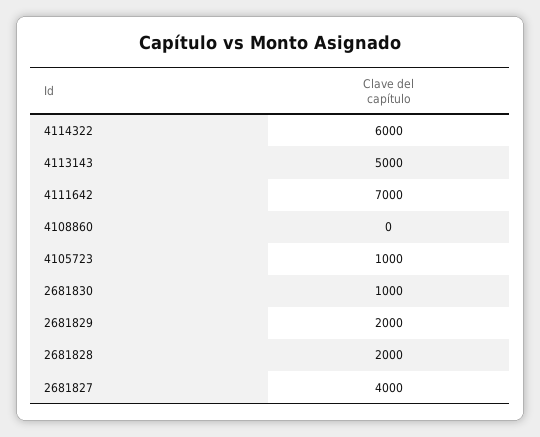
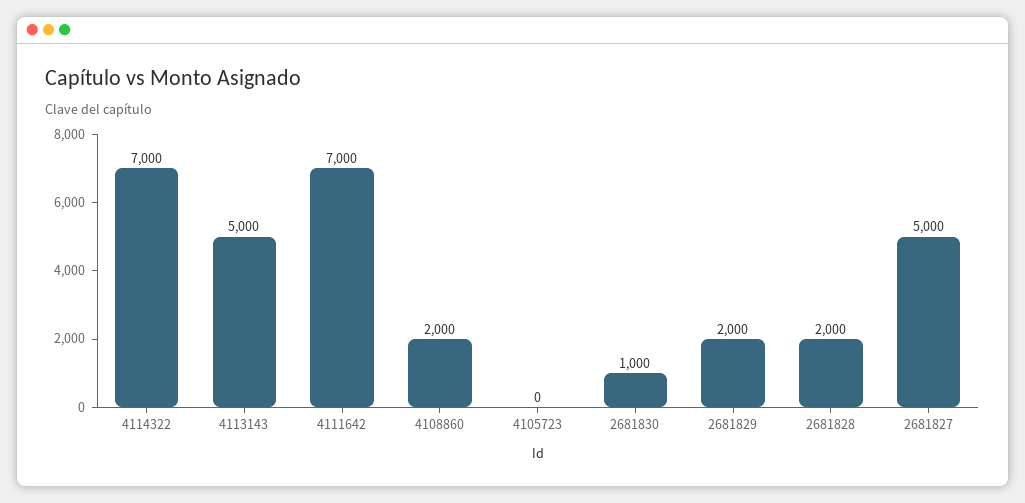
4114322: 6000 -> 7000
4108860: 0 -> 2000
4105723: 1000 -> 0
2681827: 4000 -> 5000

